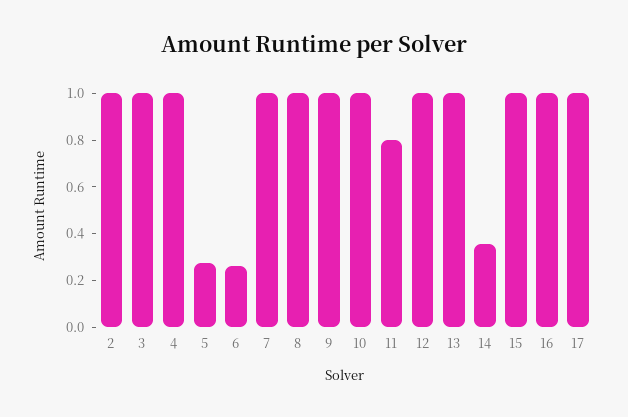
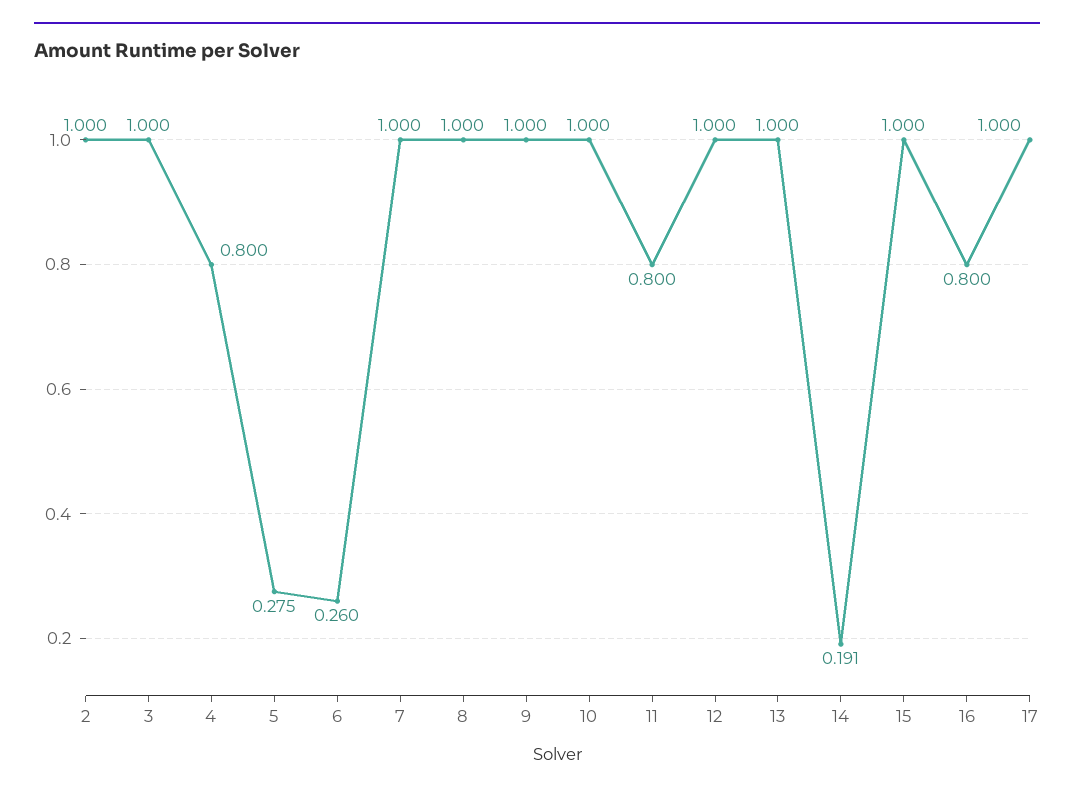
4: 1 -> 0.8
14: 0.35 -> 0.191
16: 1 -> 0.8

